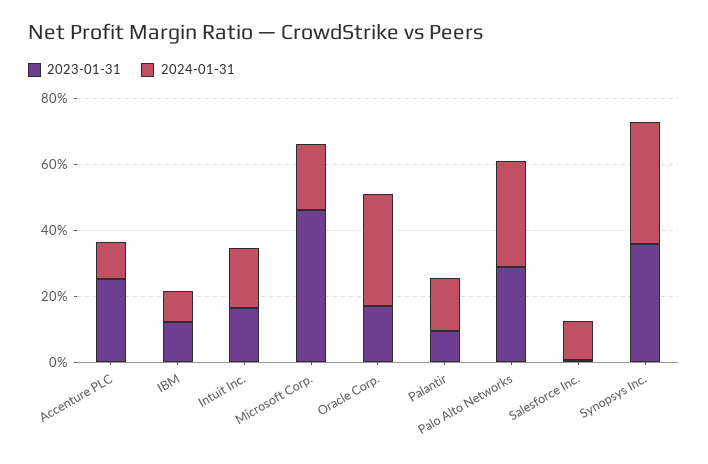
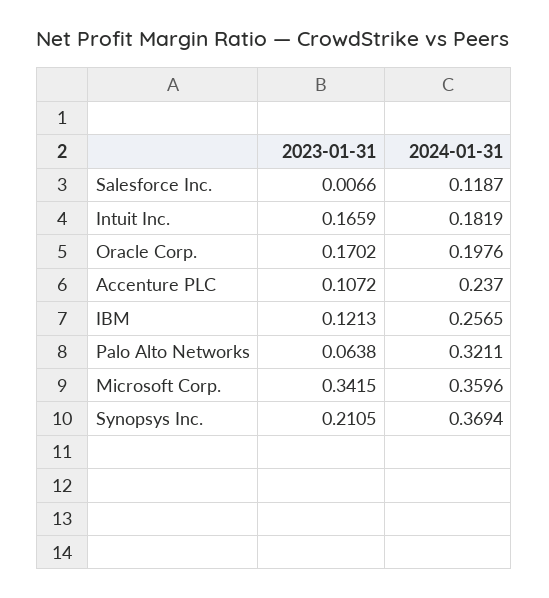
2023-01-31, Accenture PLC: 0.25 -> 0.1072
2024-01-31, Accenture PLC: 0.1 -> 0.237
2024-01-31, IBM: 0.1 -> 0.2565
2023-01-31, Microsoft Corp.: 0.45 -> 0.3415
2024-01-31, Microsoft Corp.: 0.2 -> 0.3596
2024-01-31, Oracle Corp.: 0.35 -> 0.1976
2023-01-31, Palantir: 0.1 -> none
2024-01-31, Palantir: 0.15 -> none
2023-01-31, Palo Alto Networks: 0.3 -> 0.0638
2023-01-31, Synopsys Inc.: 0.35 -> 0.2105

